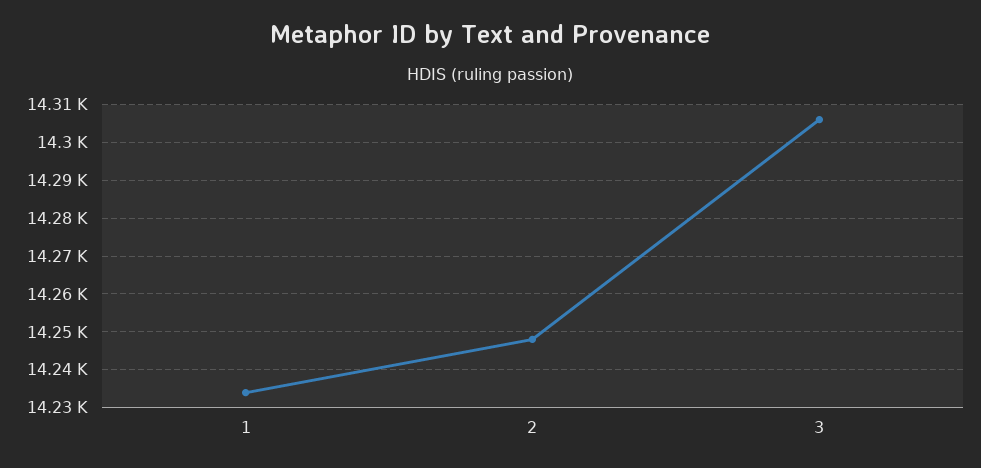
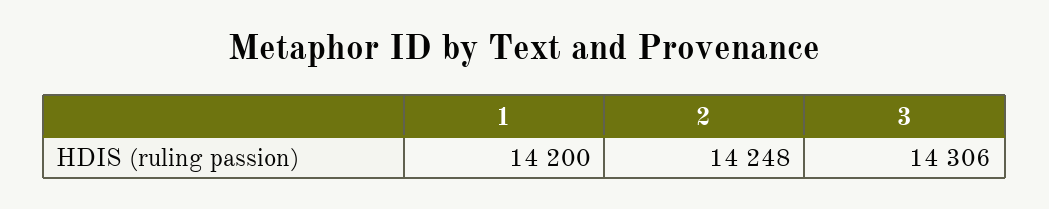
1: 14235 -> 14200

